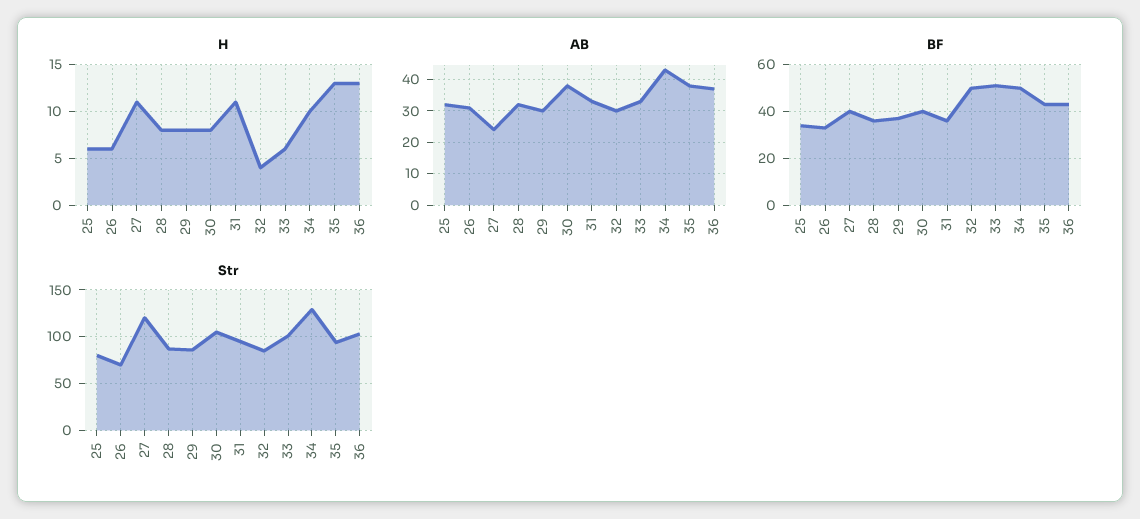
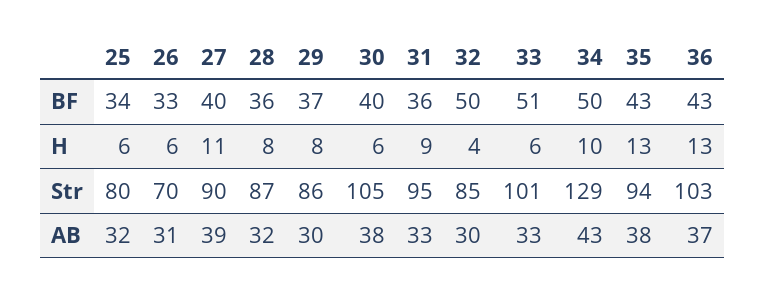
H, 30: 8 -> 6
H, 31: 11 -> 9
AB, 27: 25 -> 39
Str, 27: 120 -> 90

